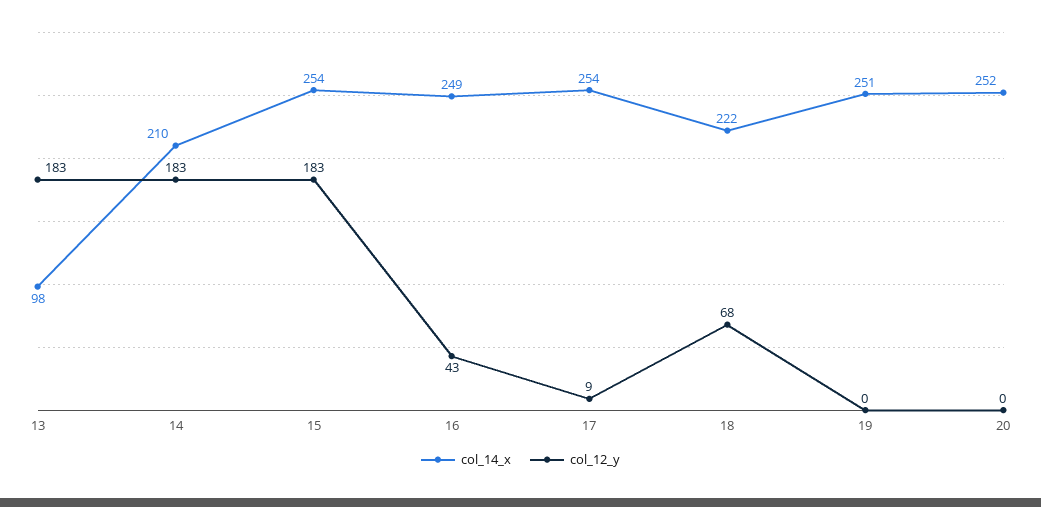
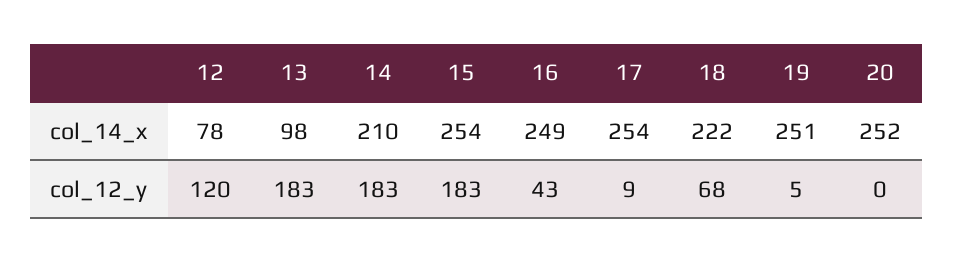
col_12_y, 19: 0 -> 5
col_14_x, 12: none -> 78
col_12_y, 12: none -> 120

